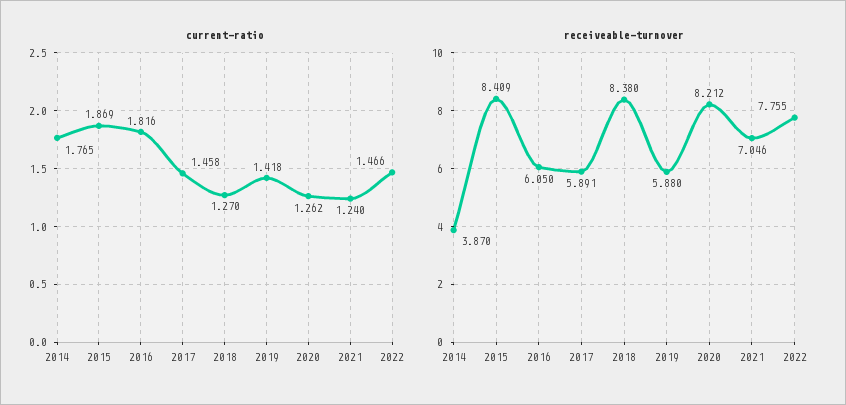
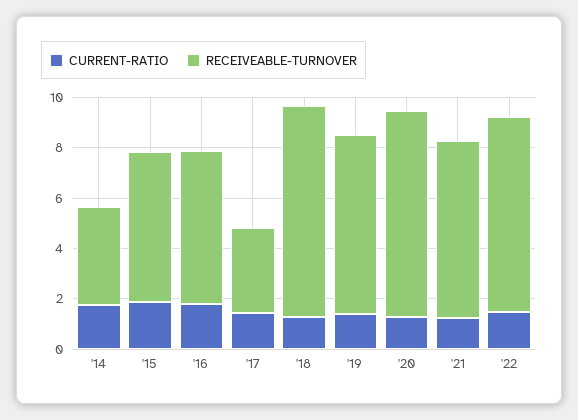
receiveable-turnover, 2015: 8.409 -> 6
receiveable-turnover, 2017: 5.891 -> 3.5
receiveable-turnover, 2019: 5.88 -> 7

